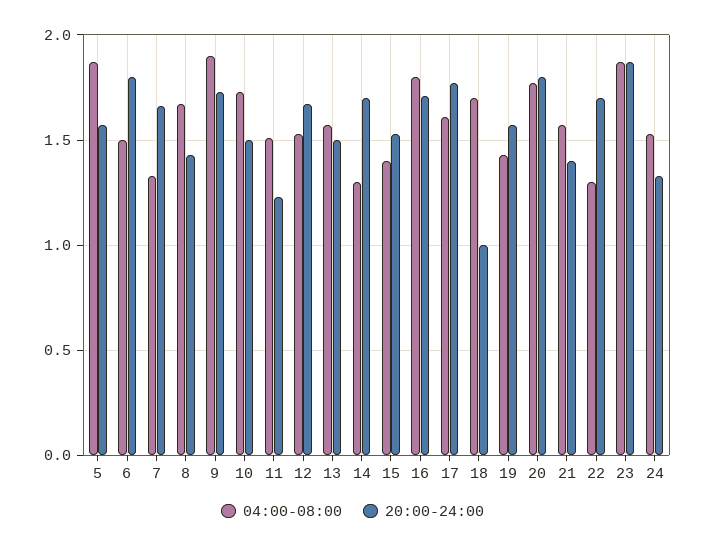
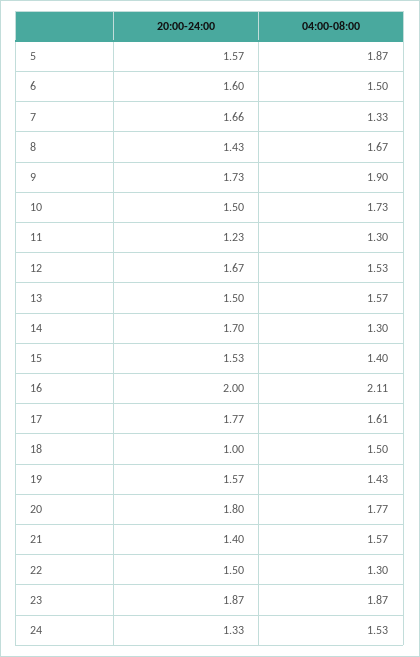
20:00-24:00, 6: 1.8 -> 1.6
04:00-08:00, 11: 1.5 -> 1.3
04:00-08:00, 16: 1.8 -> 2.11
20:00-24:00, 16: 1.7 -> 2
04:00-08:00, 18: 1.7 -> 1.5
20:00-24:00, 22: 1.7 -> 1.5

